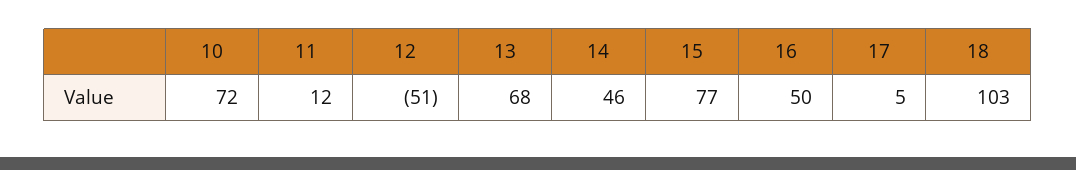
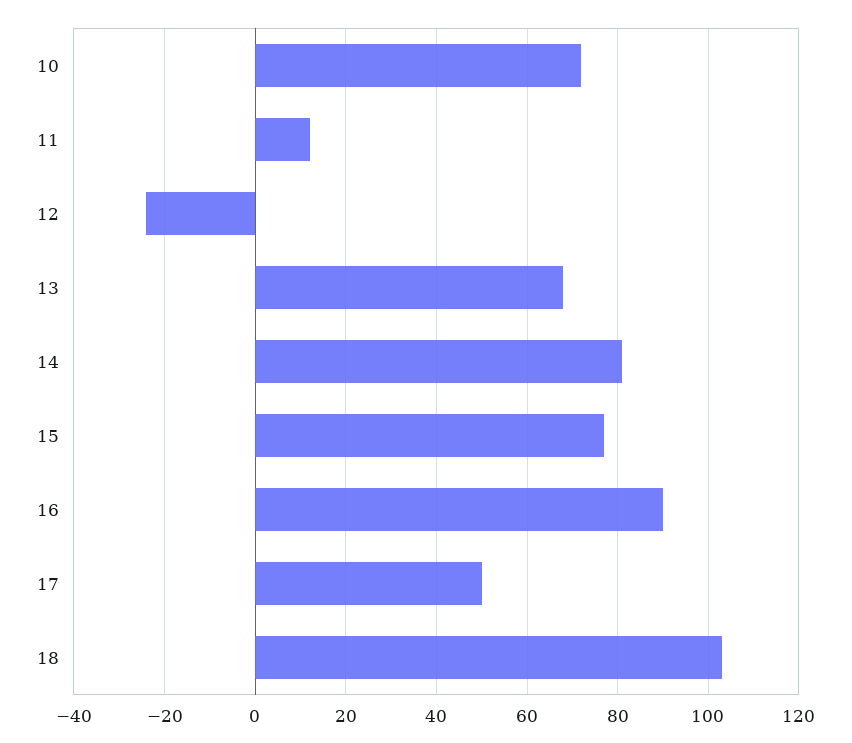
12: -51 -> -25
14: 46 -> 80
16: 50 -> 90
17: 5 -> 50

